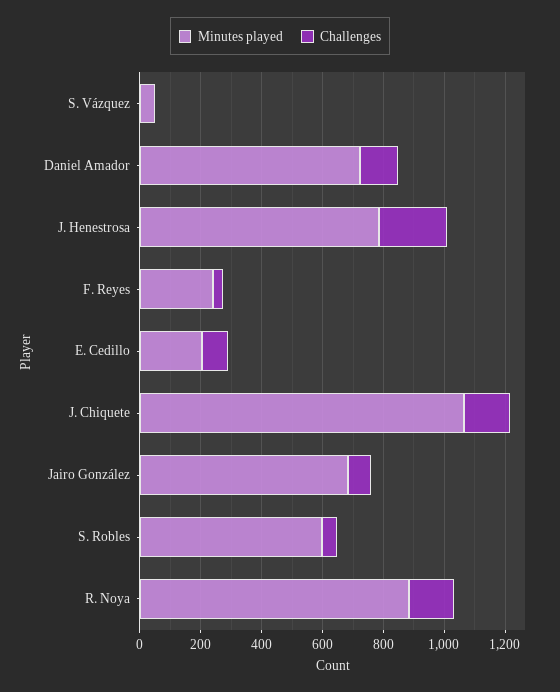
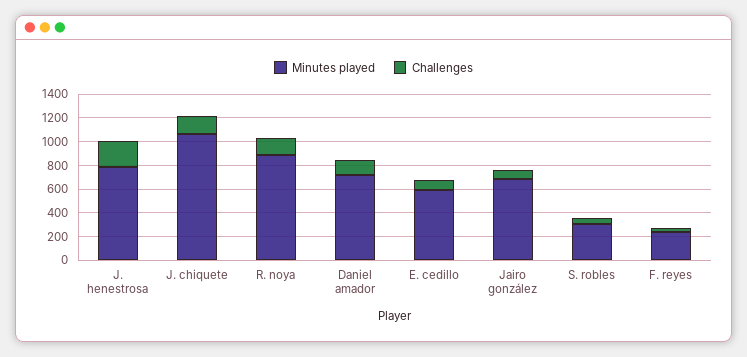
Minutes played, S. Vázquez: 50 -> none
Challenges, S. Vázquez: 0 -> none
Minutes played, E. Cedillo: 200 -> 600
Minutes played, S. Robles: 600 -> 300

